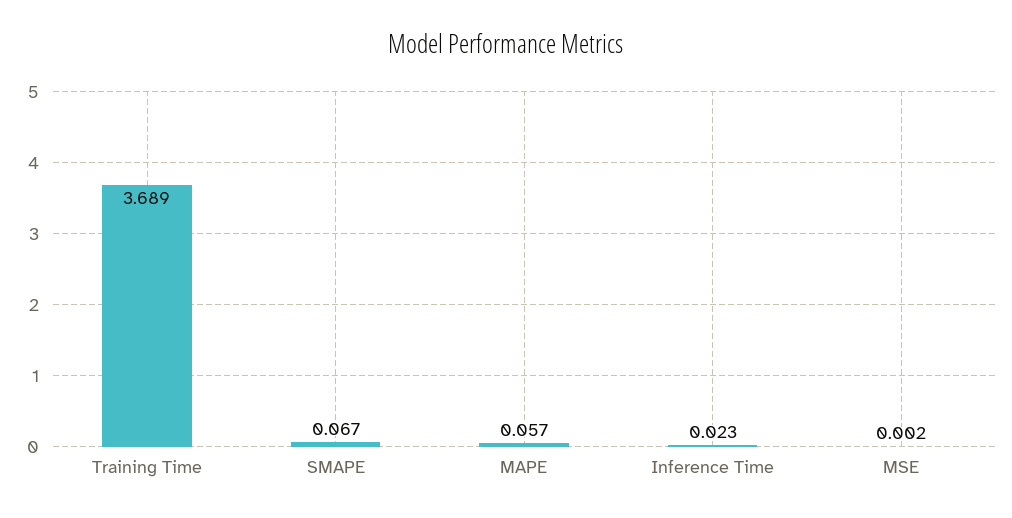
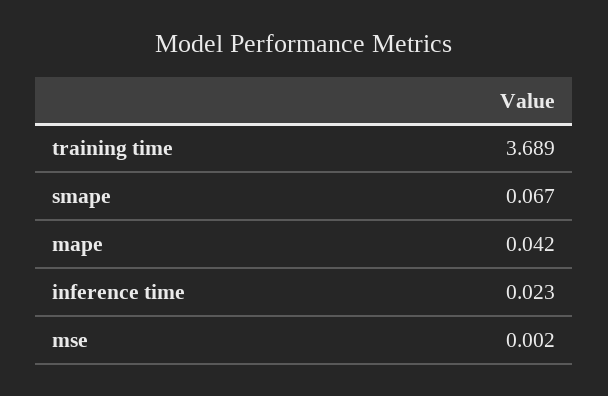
MAPE: 0.057 -> 0.042

